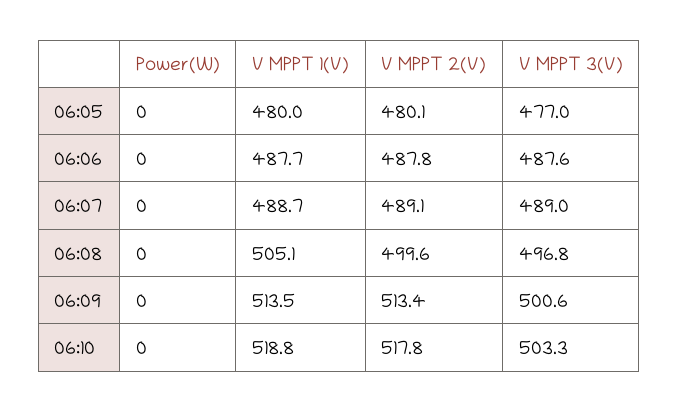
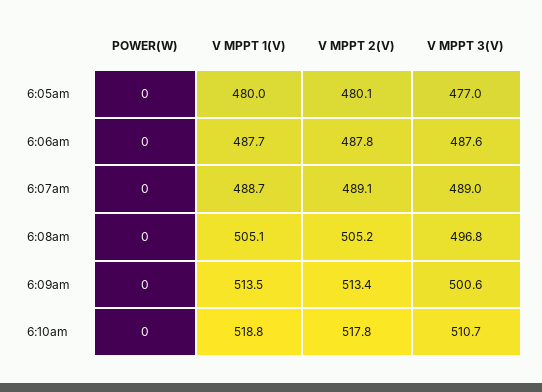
V MPPT 2(V), 06:08: 499.6 -> 505.2
V MPPT 3(V), 06:10: 503.3 -> 510.7

